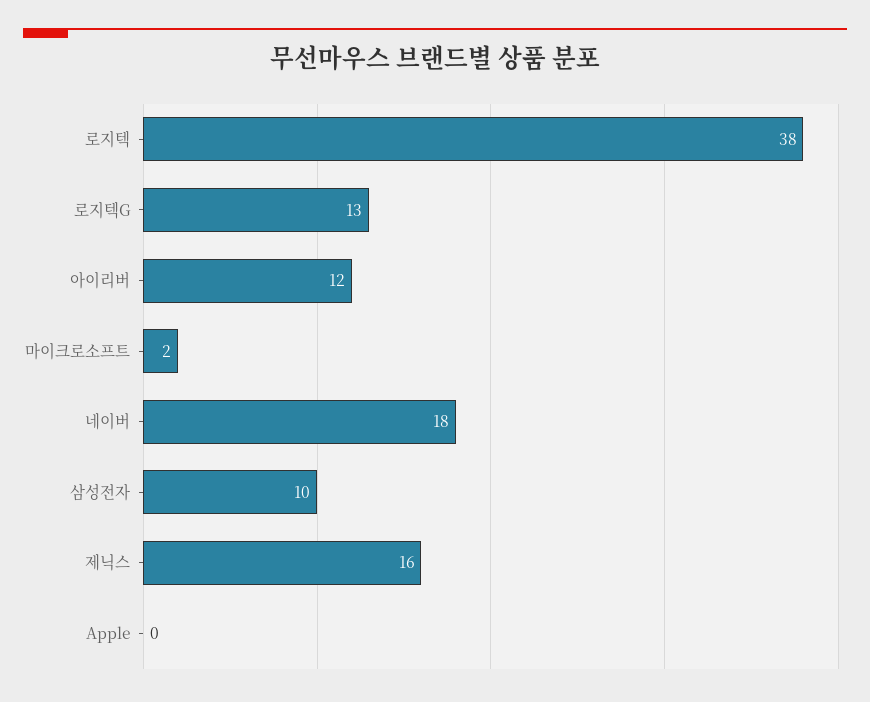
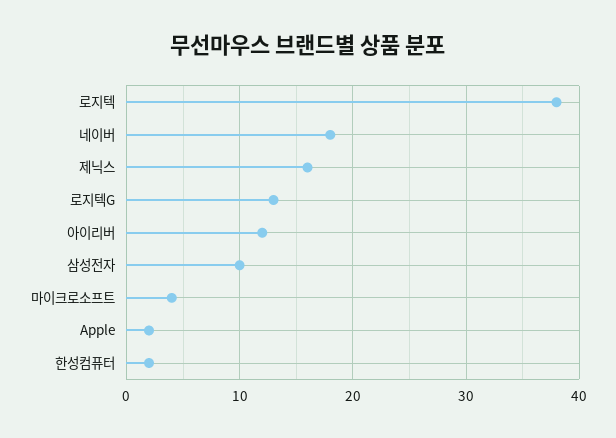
마이크로소프트: 2 -> 4
Apple: 0 -> 2
한성컴퓨터: none -> 2

